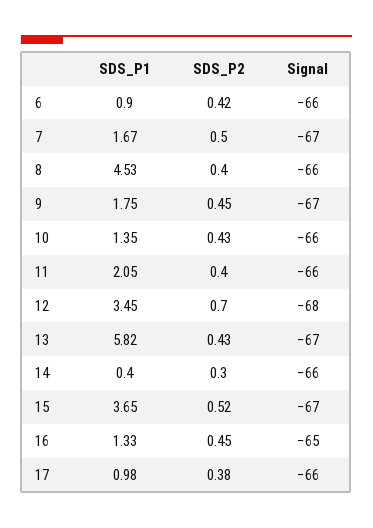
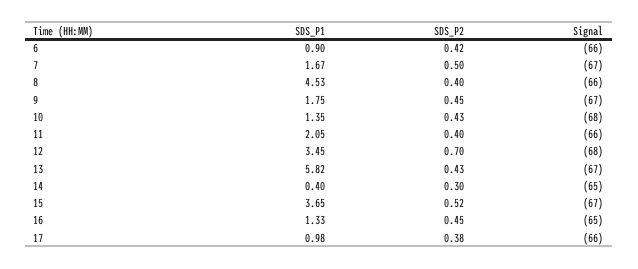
Signal, 10: -66 -> -68
Signal, 14: -66 -> -65

